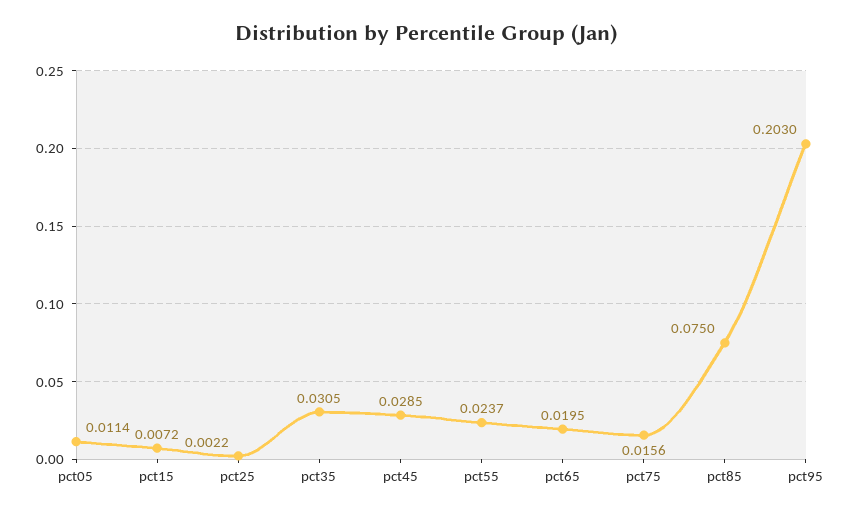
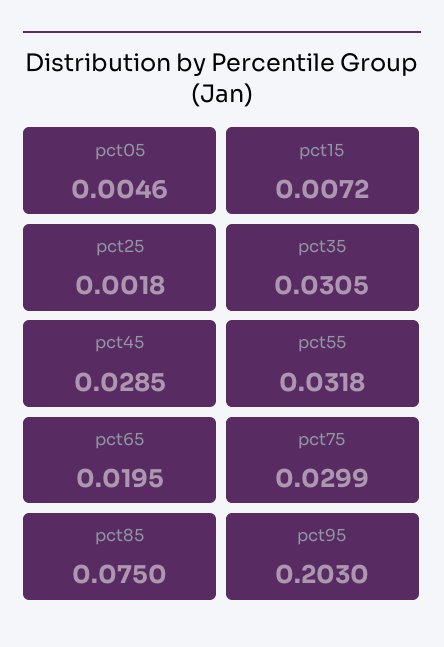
pct05: 0.0114 -> 0.0046
pct25: 0.0022 -> 0.0018
pct55: 0.0237 -> 0.0318
pct75: 0.0156 -> 0.0299

